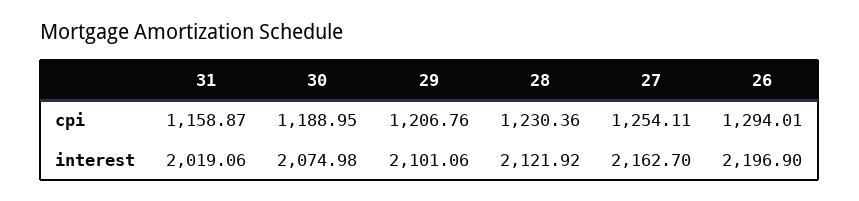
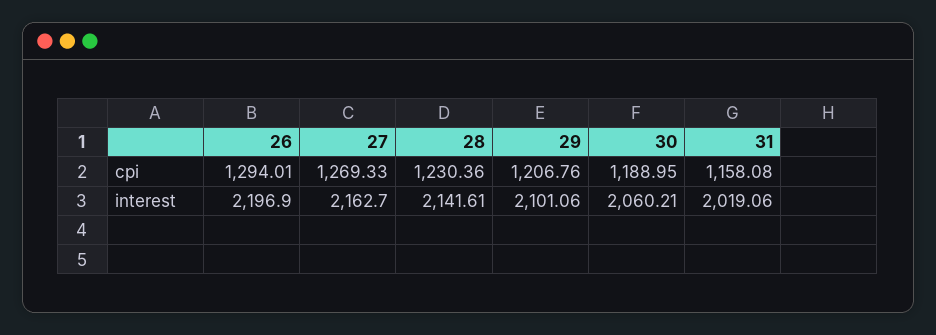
31, cpi: 1158.87 -> 1158.08
27, cpi: 1254.11 -> 1269.33
30, interest: 2074.98 -> 2060.21
28, interest: 2121.92 -> 2141.61

